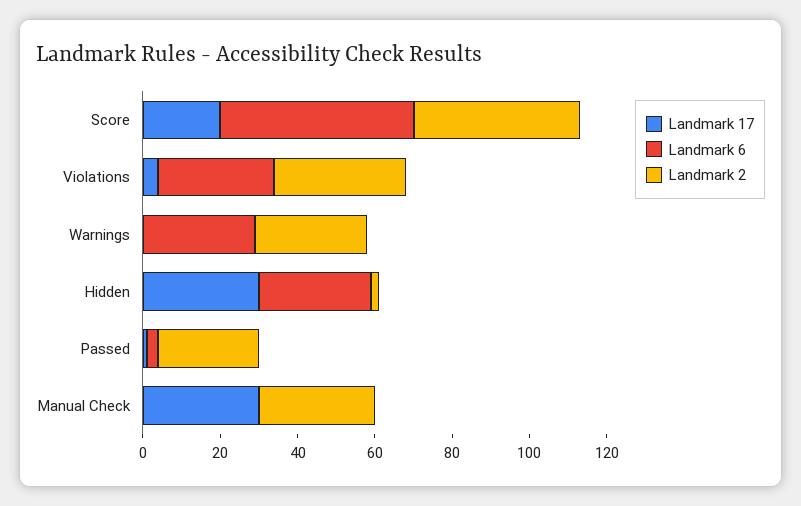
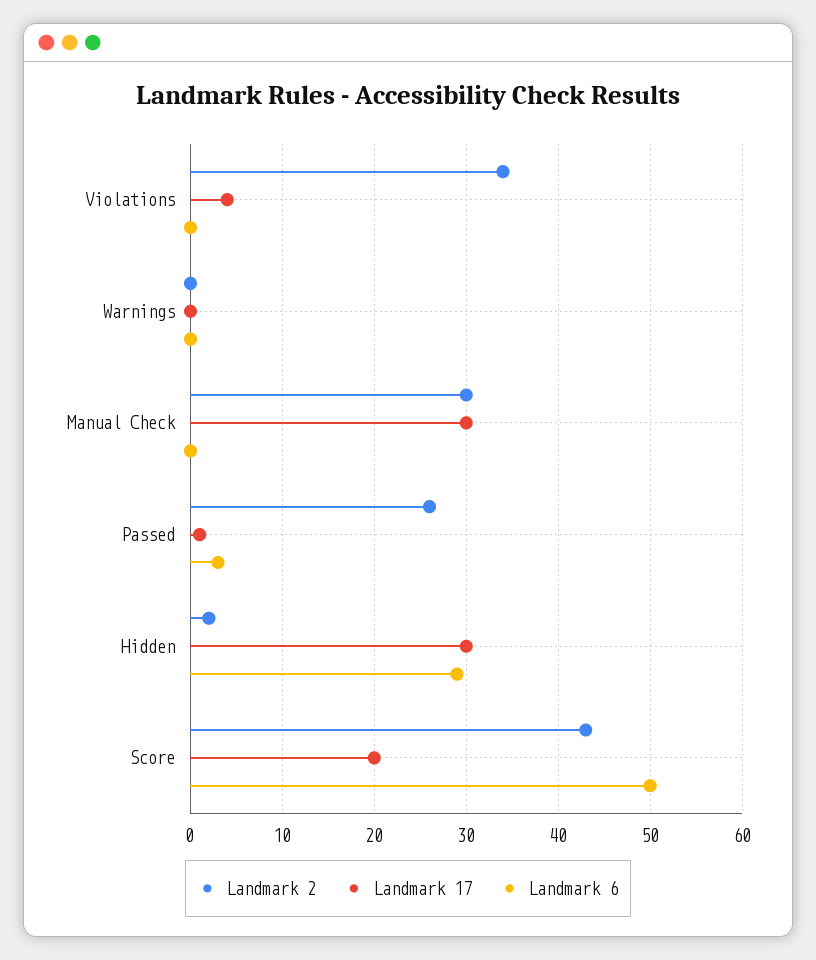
Landmark 6, Violations: 30 -> 0
Landmark 6, Warnings: 30 -> 0
Landmark 2, Warnings: 30 -> 0

